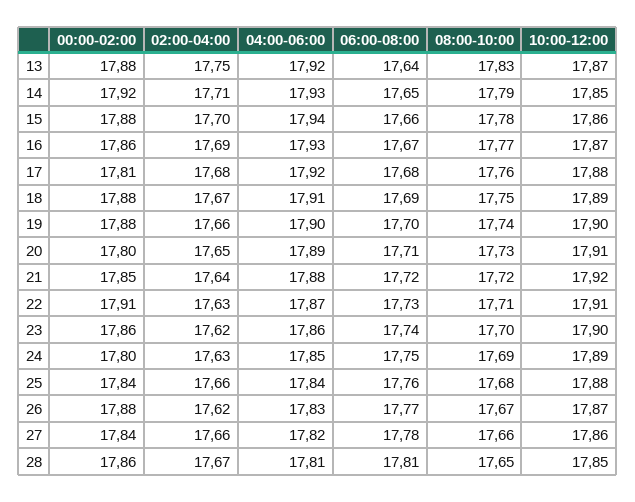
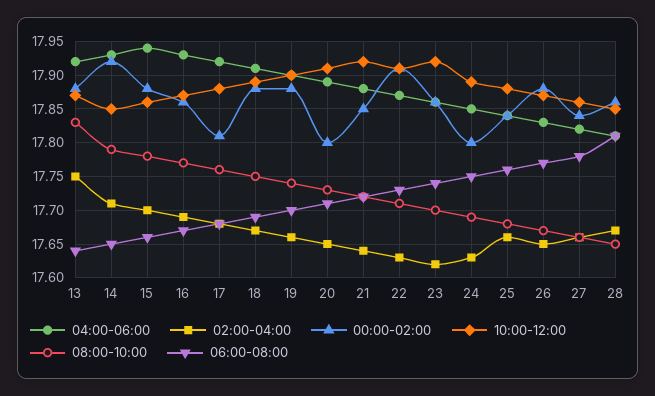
10:00-12:00, 23: 17.9 -> 17.92
02:00-04:00, 26: 17.62 -> 17.65

